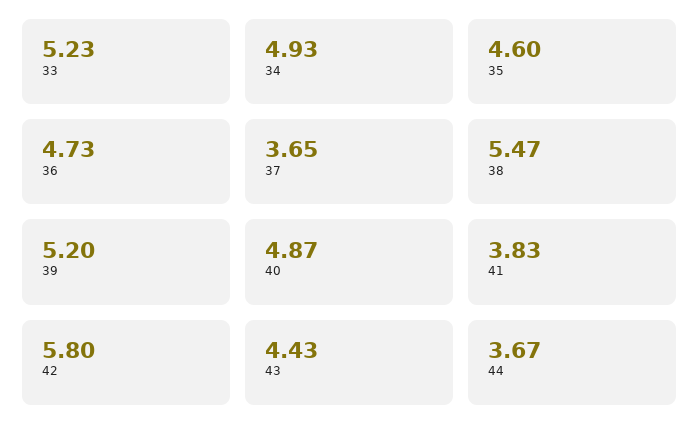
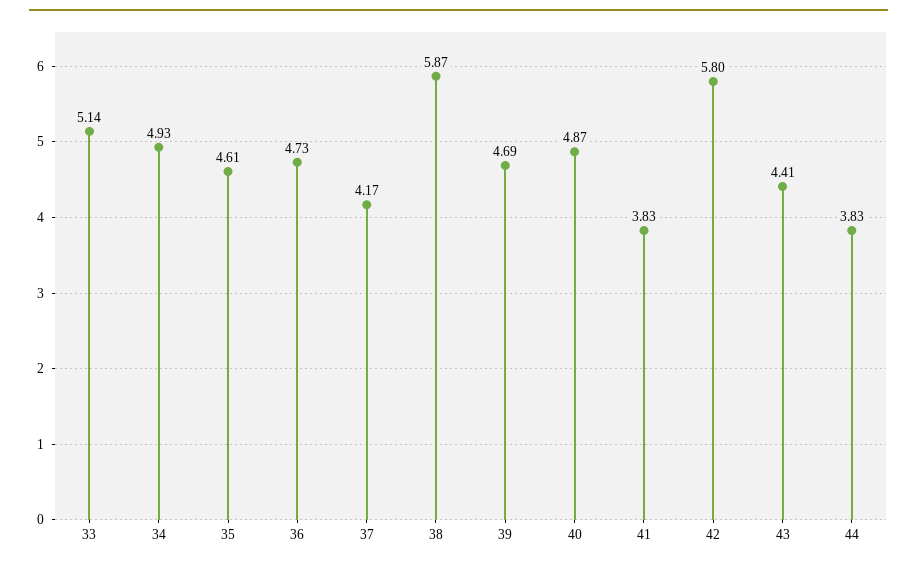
33: 5.23 -> 5.14
35: 4.6 -> 4.61
37: 3.65 -> 4.17
38: 5.47 -> 5.87
39: 5.2 -> 4.69
43: 4.43 -> 4.41
44: 3.67 -> 3.83

